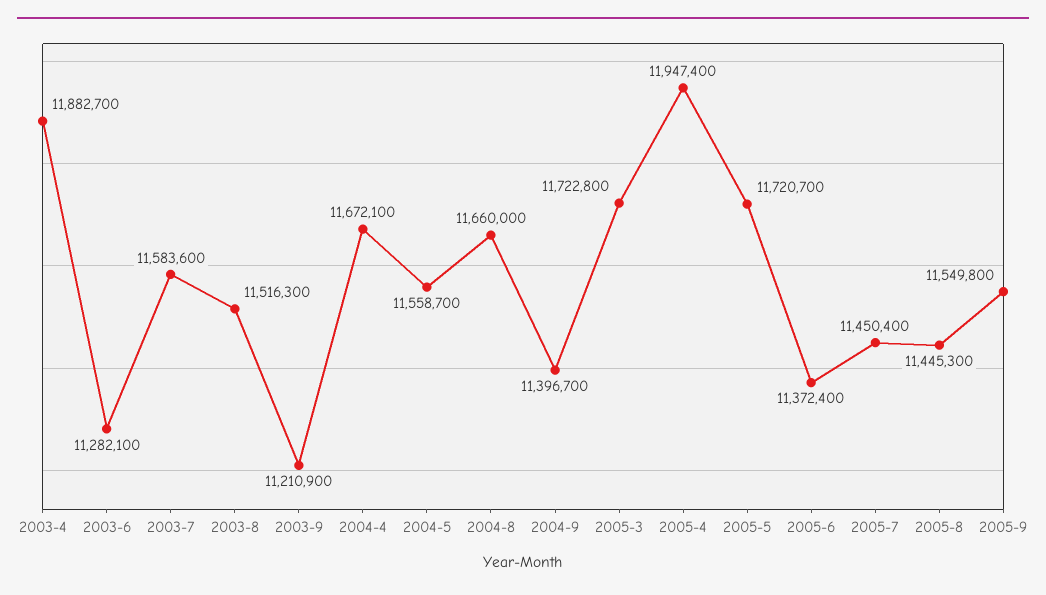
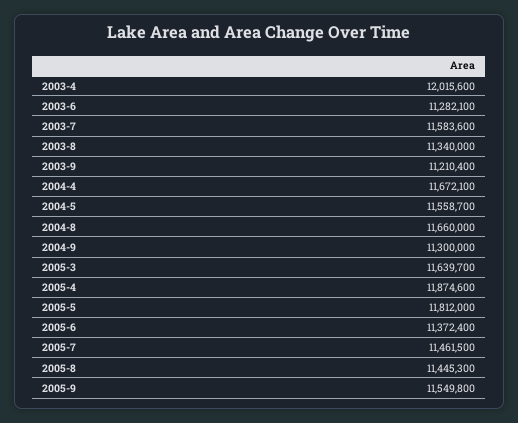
2003-4: 11882700 -> 12015600
2003-8: 11516300 -> 11340000
2003-9: 11210900 -> 11210400
2004-9: 11396700 -> 11300000
2005-3: 11722800 -> 11639700
2005-4: 11947400 -> 11874600
2005-5: 11720700 -> 11812000
2005-7: 11450400 -> 11461500

